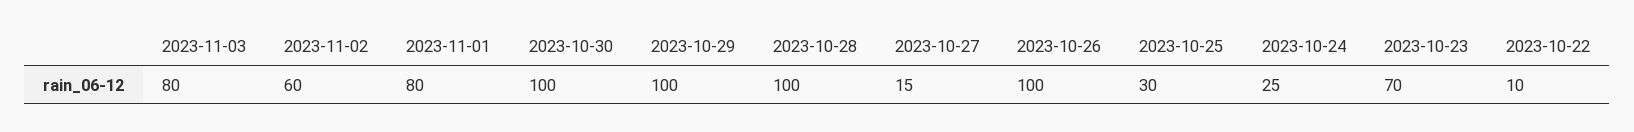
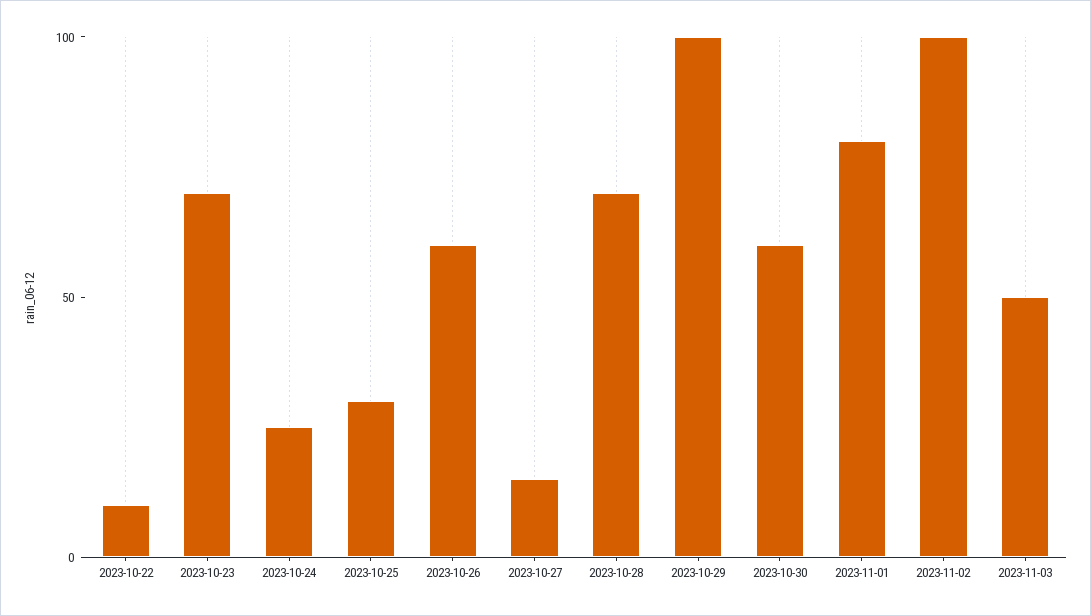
2023-11-03: 80 -> 50
2023-11-02: 60 -> 100
2023-10-30: 100 -> 60
2023-10-28: 100 -> 70
2023-10-26: 100 -> 60

